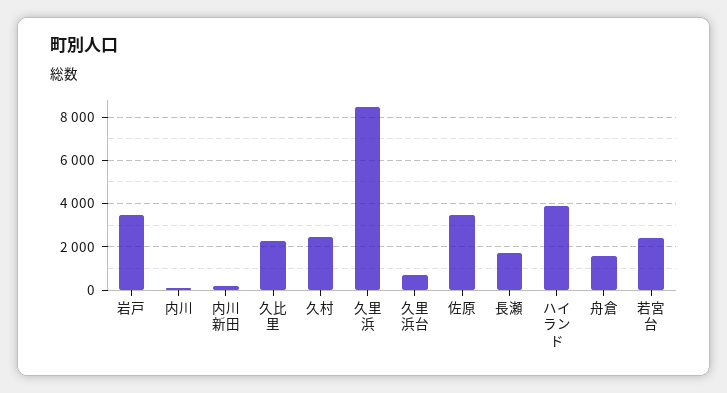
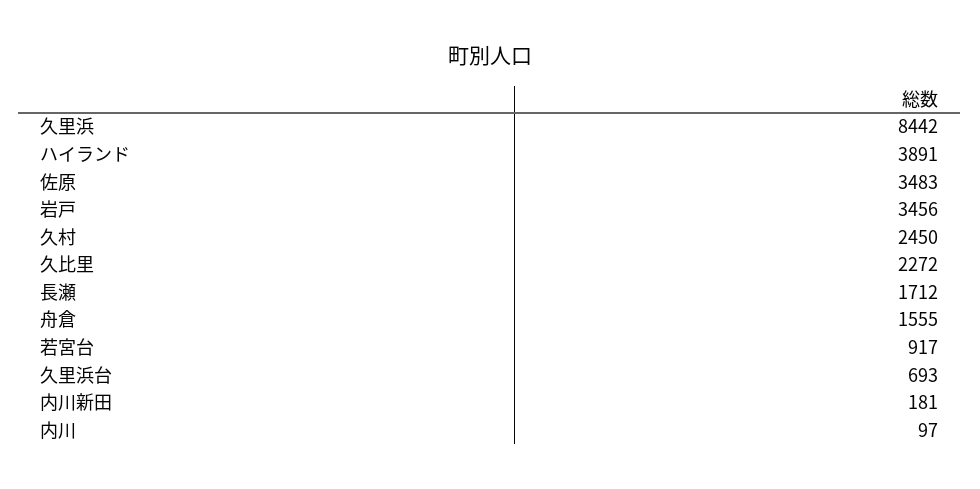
若宮台: 2500 -> 917

